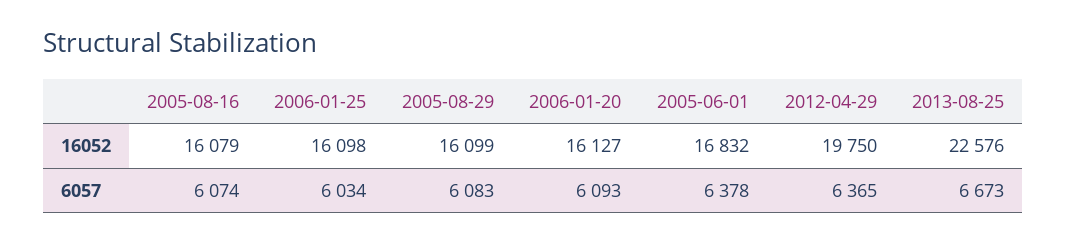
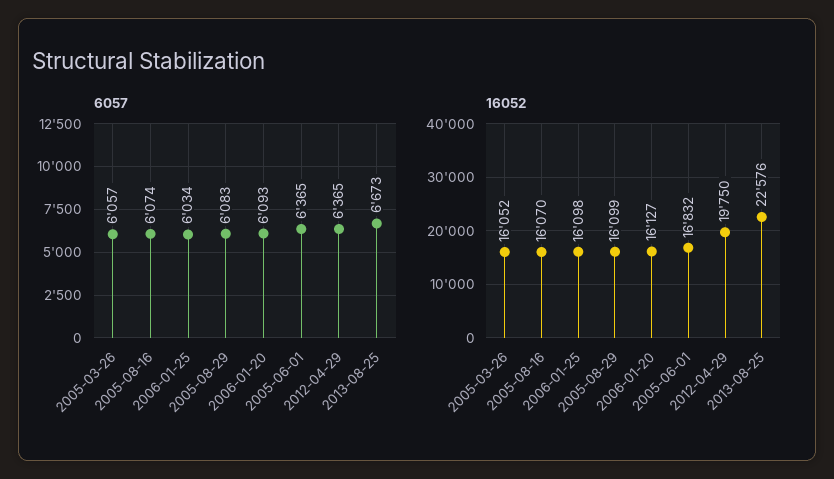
16052, 2005-08-16: 16079 -> 16070
6057, 2005-06-01: 6378 -> 6365
6057, 2005-03-26: none -> 6057
16052, 2005-03-26: none -> 16052

